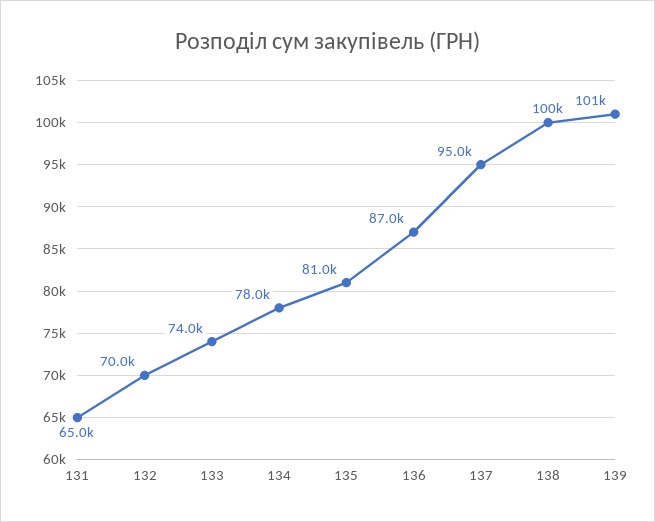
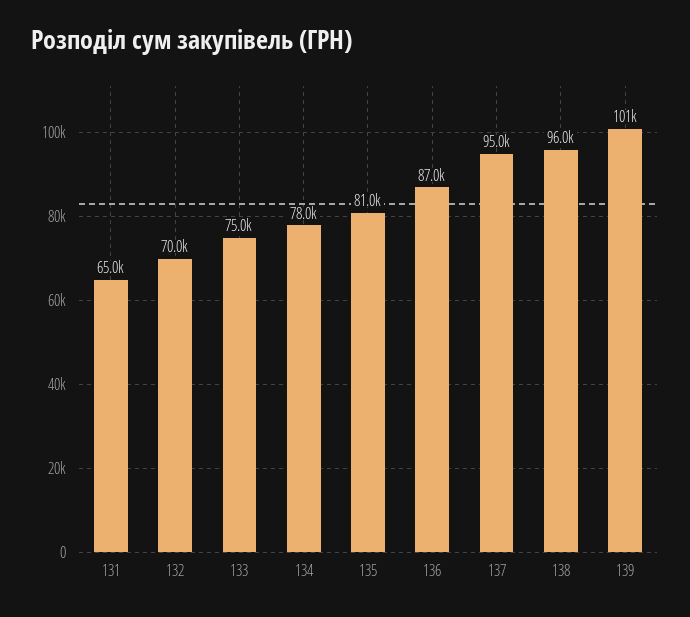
133: 74000 -> 75000
138: 100000 -> 96000

